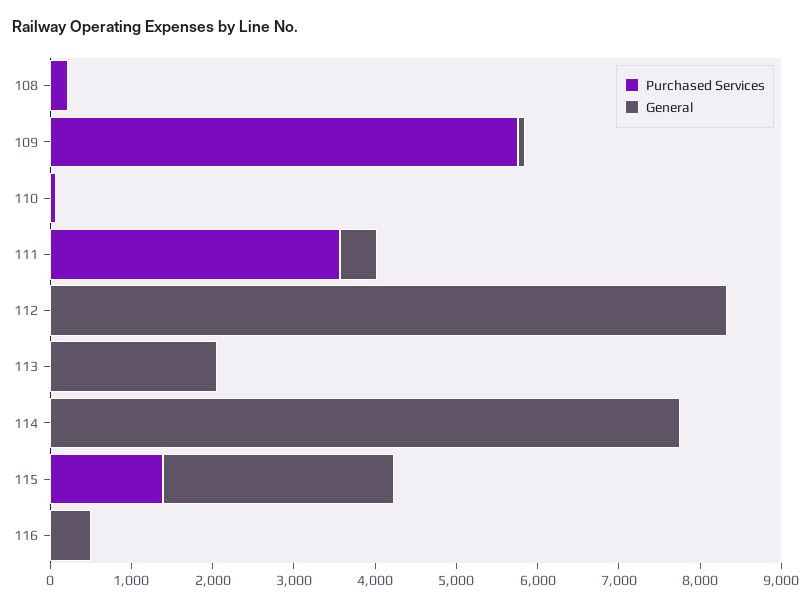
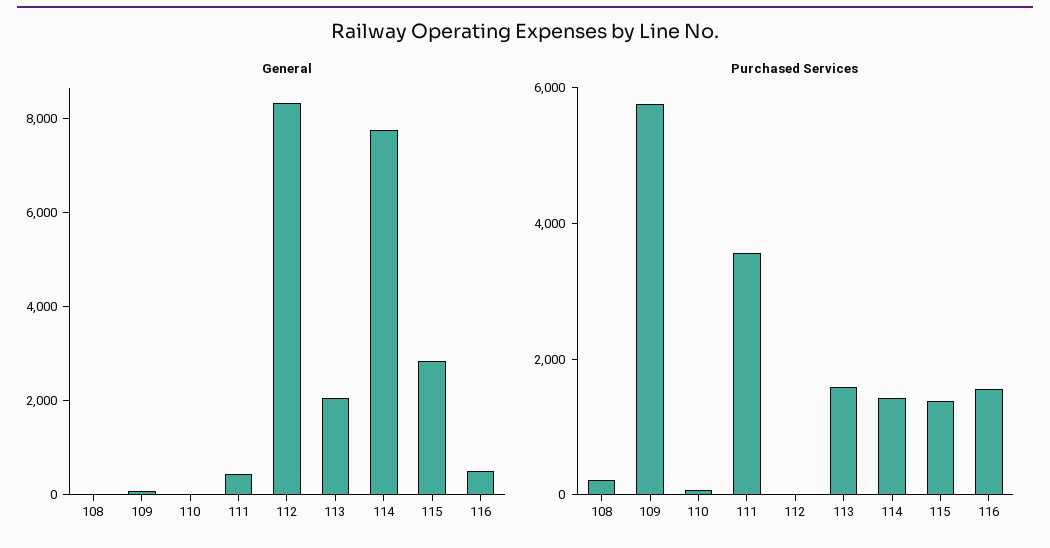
Purchased Services, 113: 0 -> 1500
Purchased Services, 114: 0 -> 1500
Purchased Services, 116: 0 -> 1500

